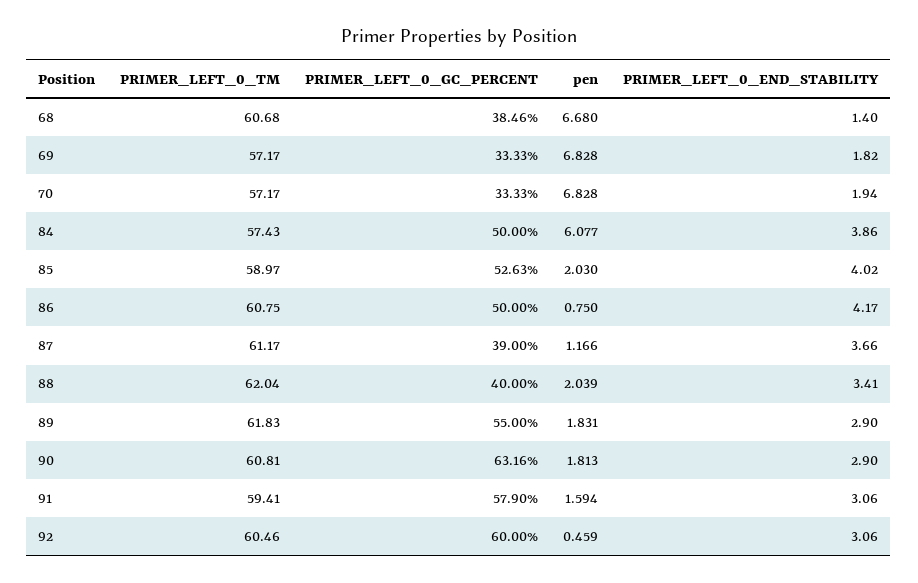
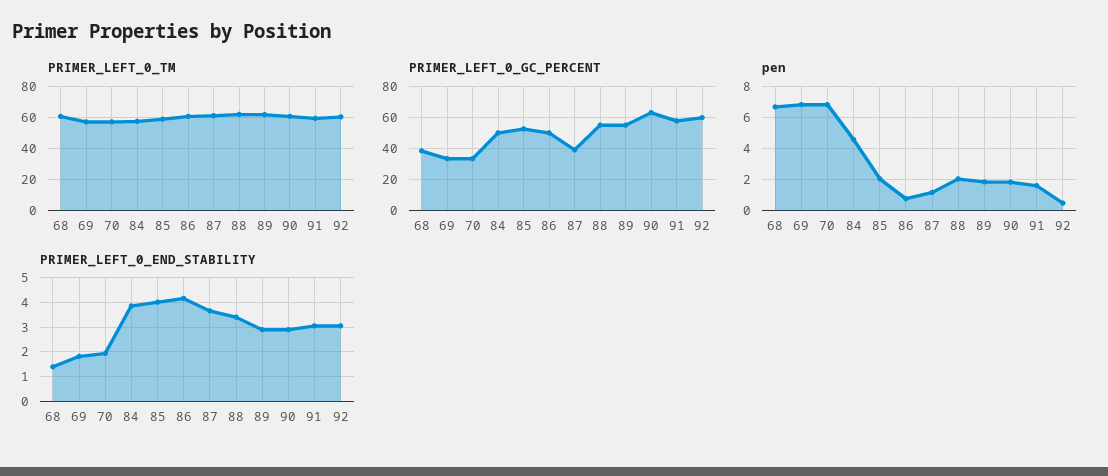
pen, 84: 6.077 -> 4.5
PRIMER_LEFT_0_GC_PERCENT, 88: 40 -> 55

